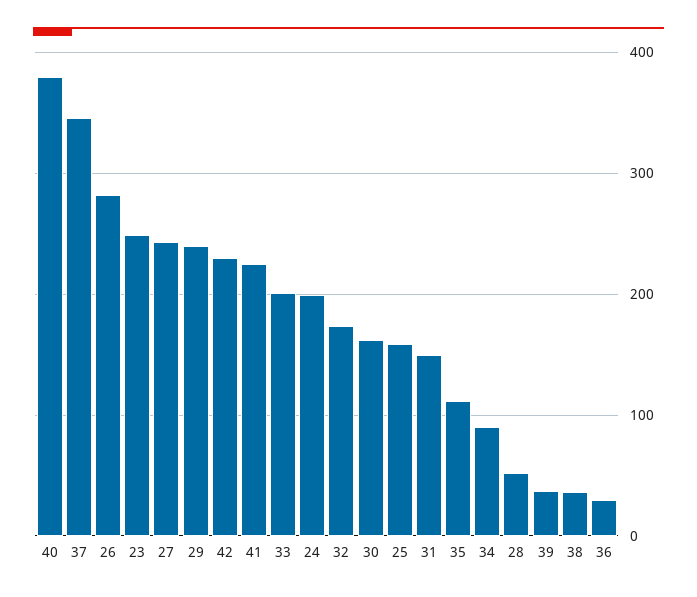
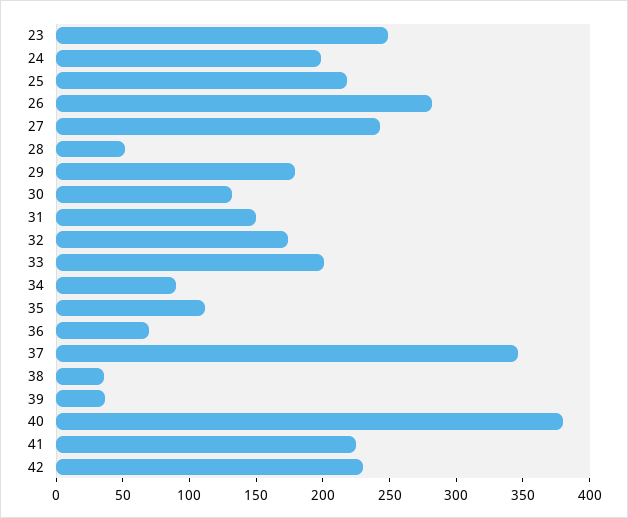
29: 240 -> 180
30: 160 -> 130
25: 160 -> 220
36: 30 -> 70

